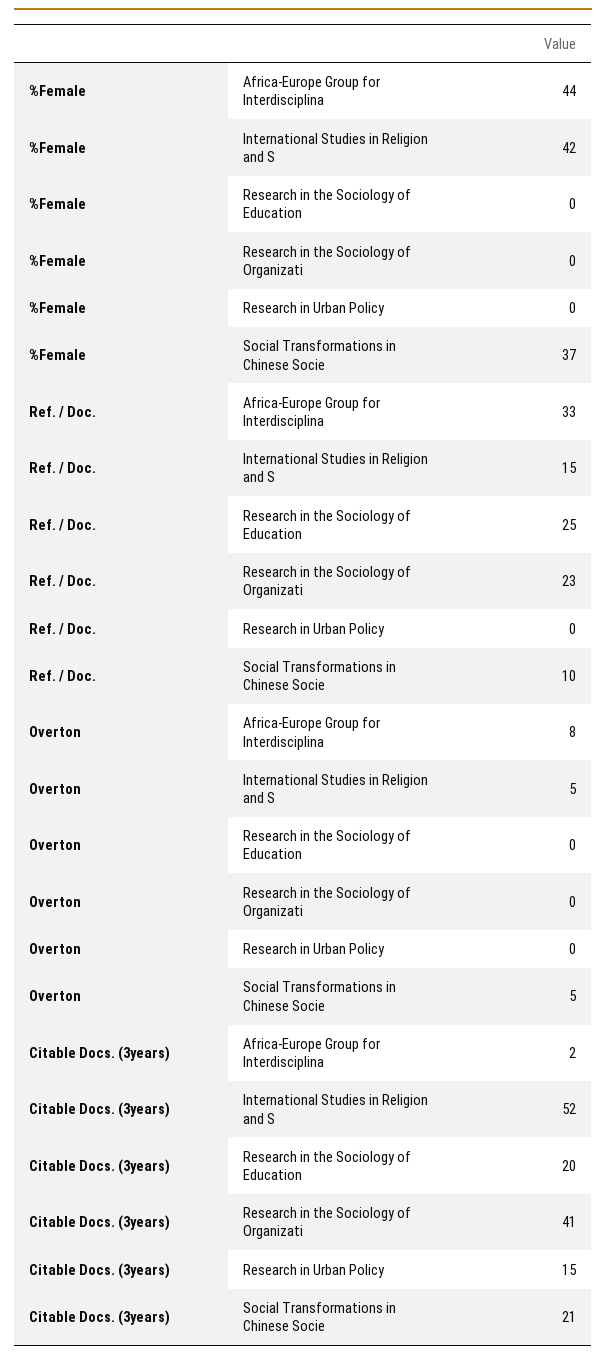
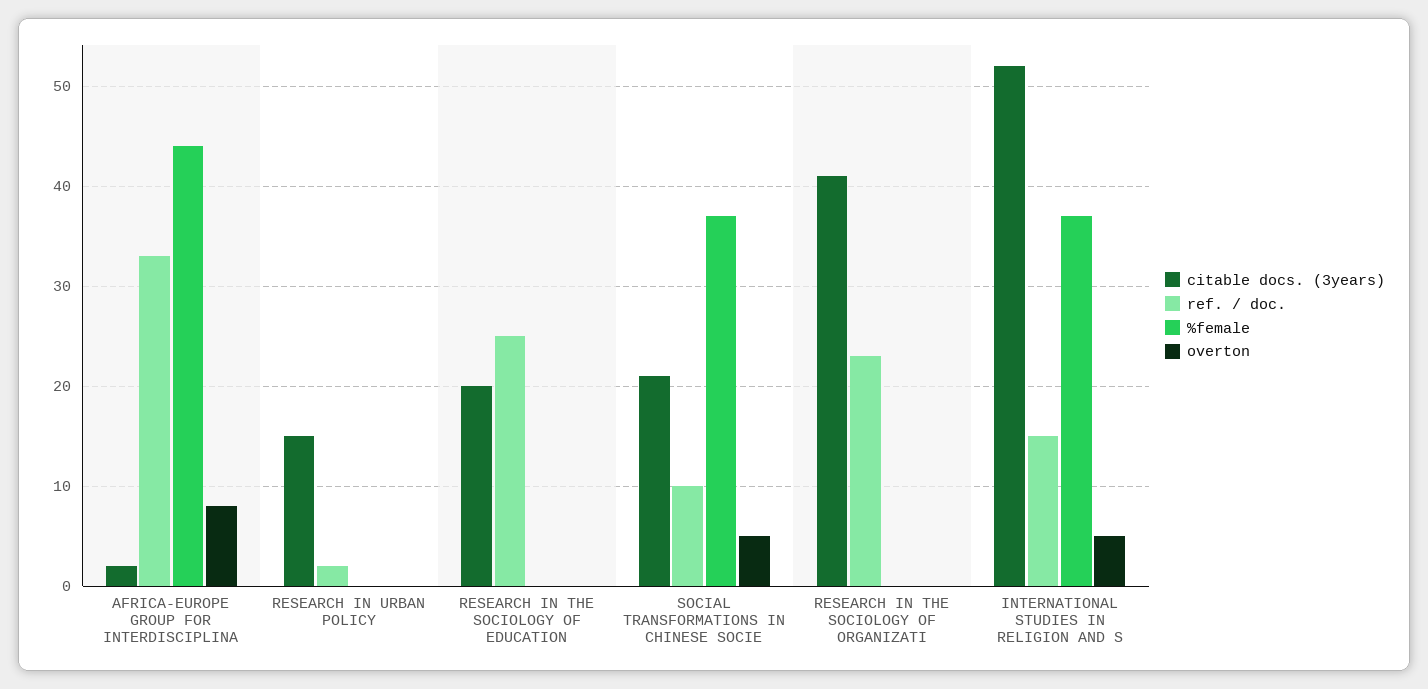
%Female, International Studies in Religion and S: 42 -> 37
Ref. / Doc., Research in Urban Policy: 0 -> 2

